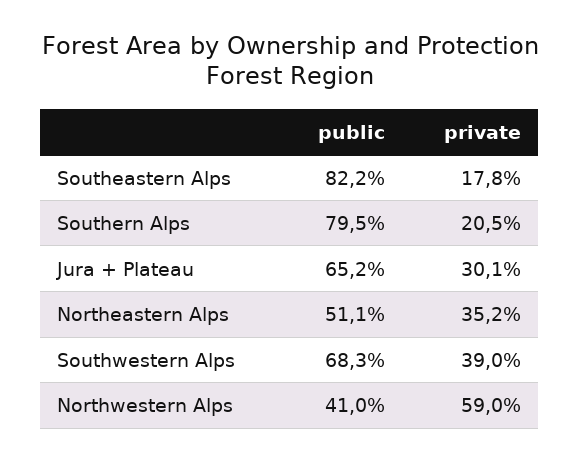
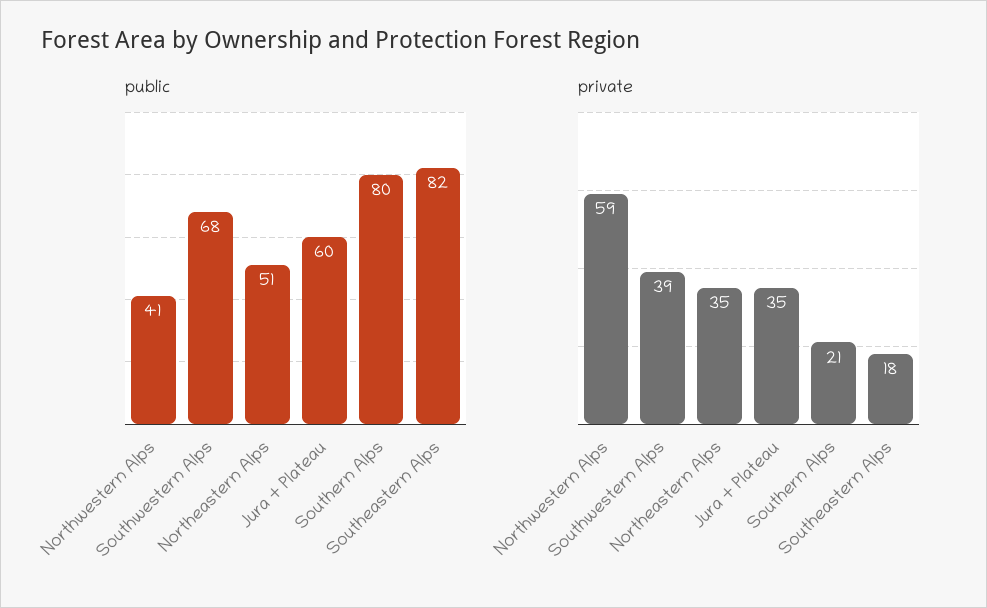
public, Jura + Plateau: 65.2 -> 60
private, Jura + Plateau: 30.1 -> 35

